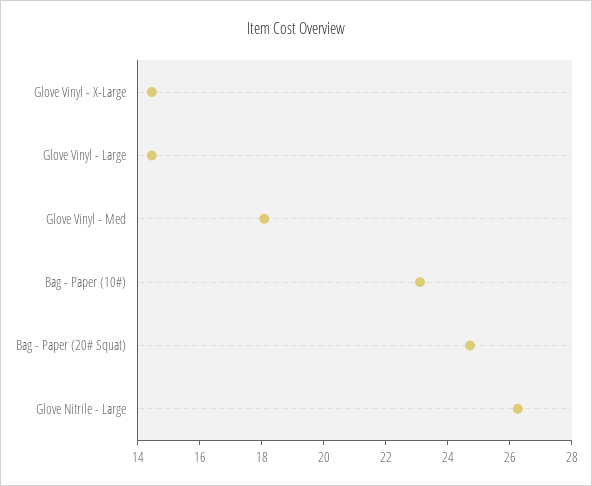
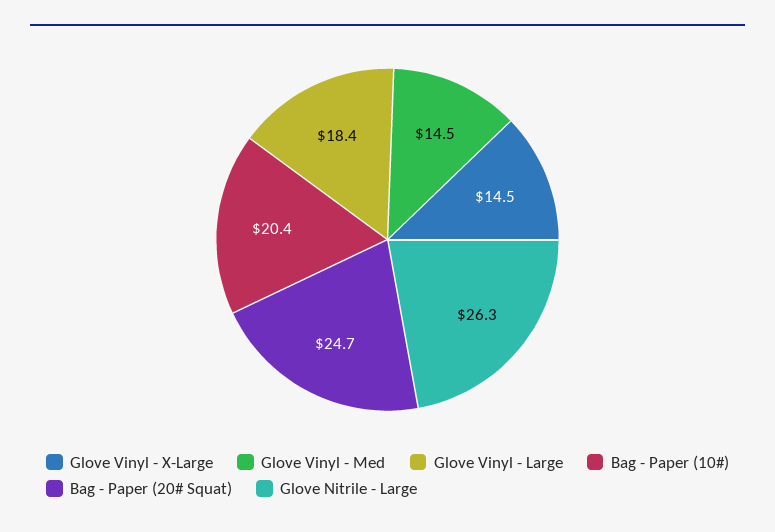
Glove Vinyl - Large: 14.5 -> 18.4
Glove Vinyl - Med: 18 -> 14.5
Bag - Paper (10#): 23 -> 20.4

